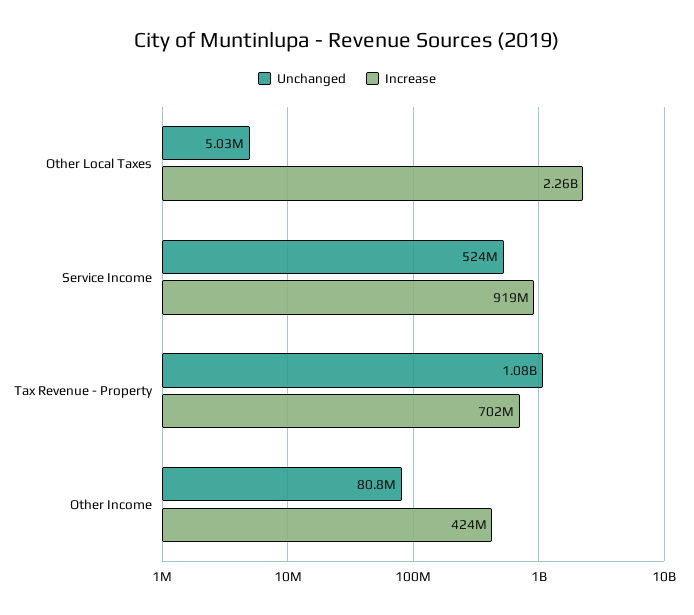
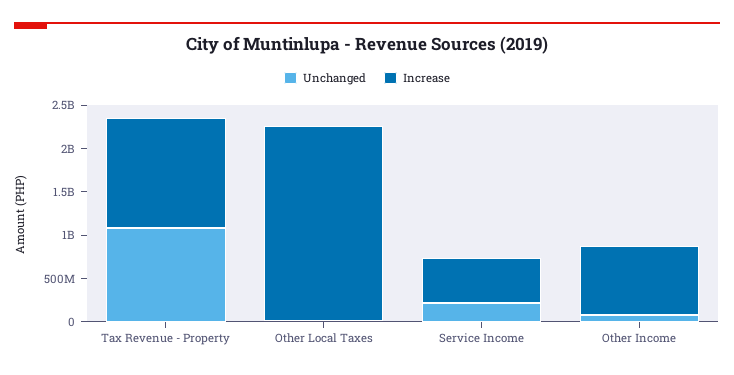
Unchanged, Service Income: 524000000 -> 200000000
Increase, Service Income: 919000000 -> 500000000
Increase, Tax Revenue - Property: 702000000 -> 1300000000
Increase, Other Income: 424000000 -> 800000000

